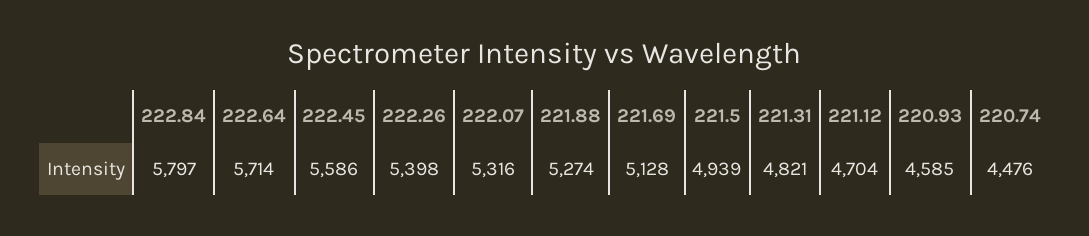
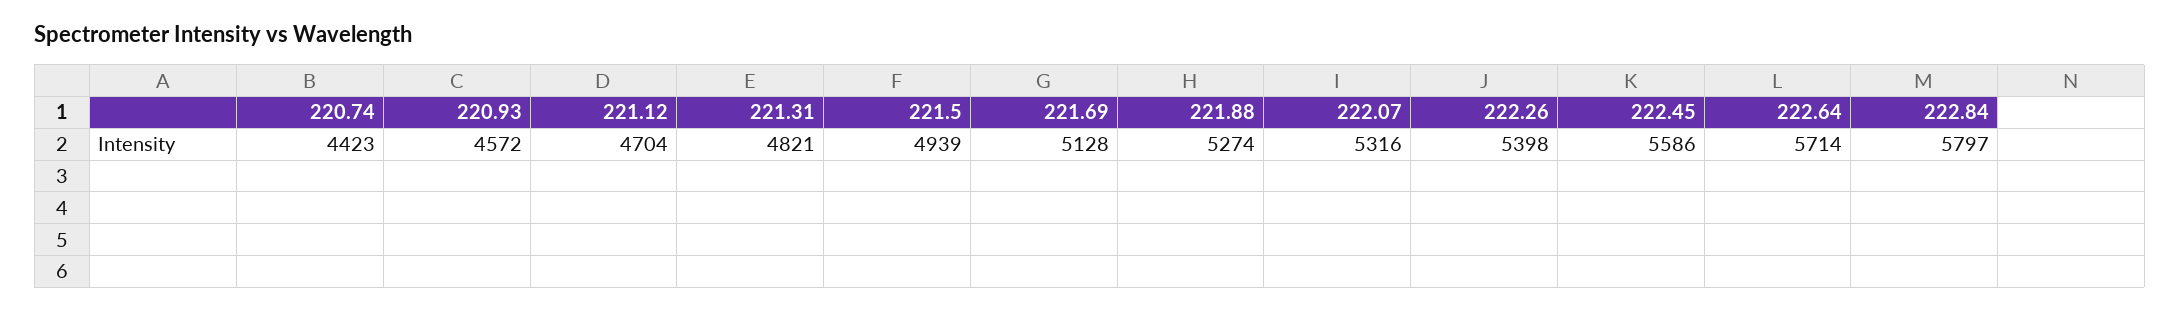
220.93: 4585 -> 4572
220.74: 4476 -> 4423

